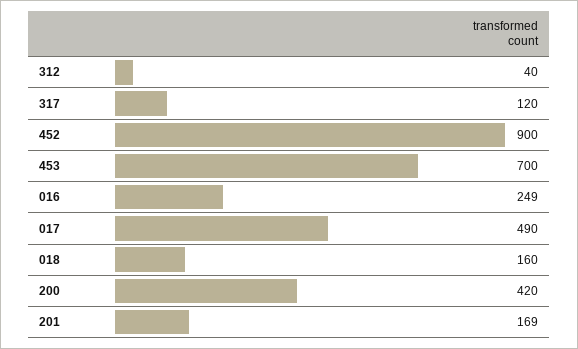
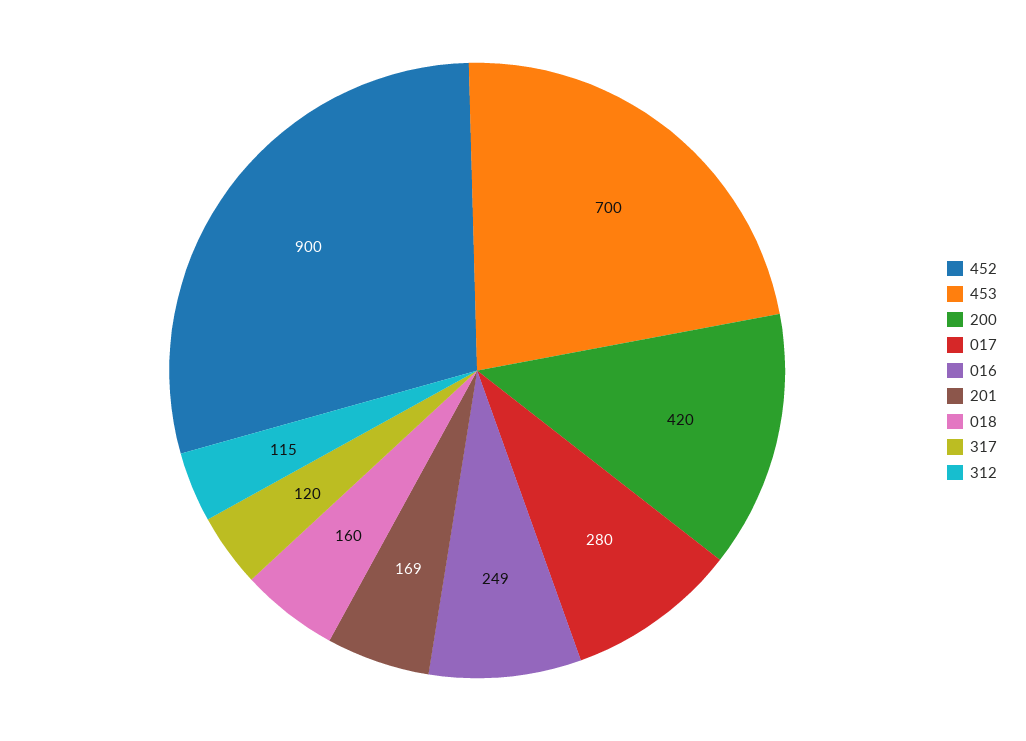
312: 40 -> 115
017: 490 -> 280

